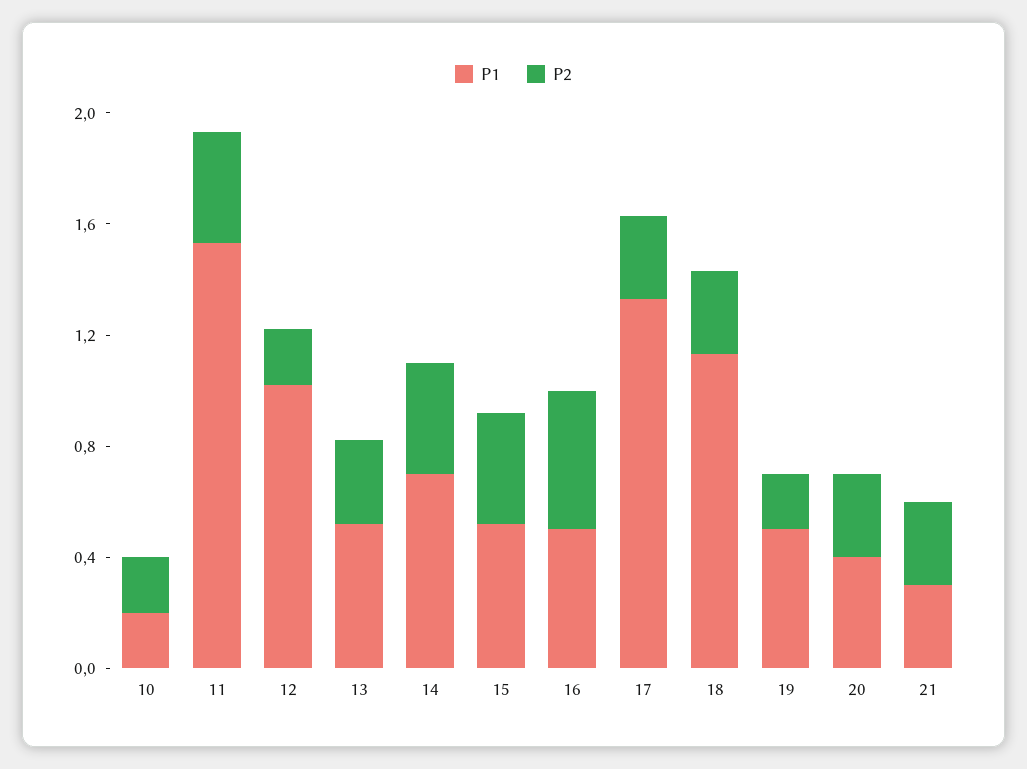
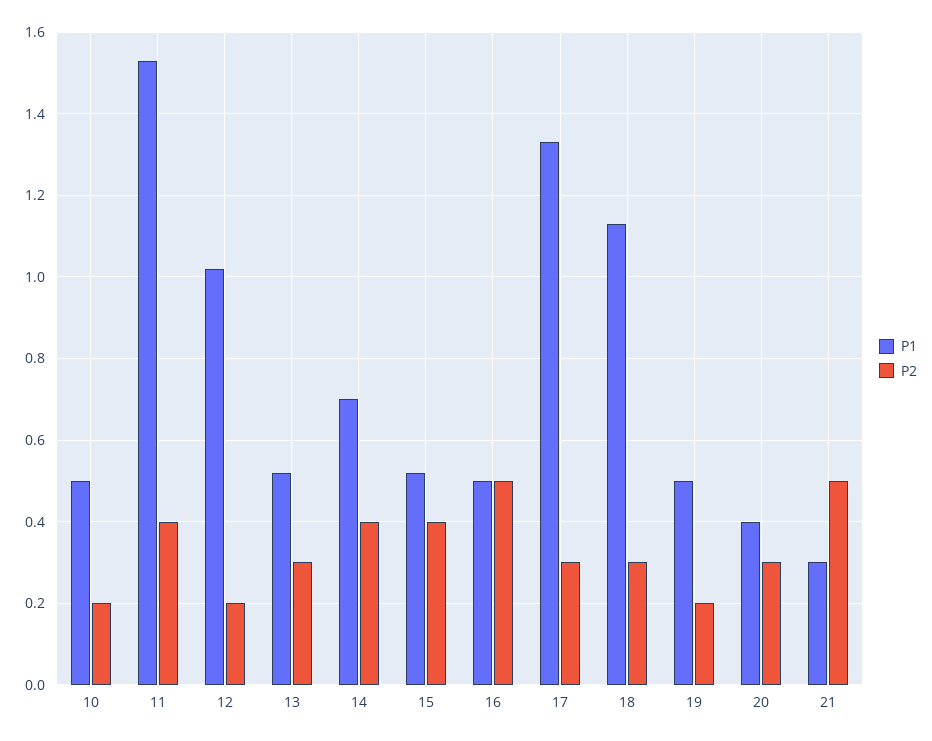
P1, 10: 0.2 -> 0.5
P2, 21: 0.3 -> 0.5

